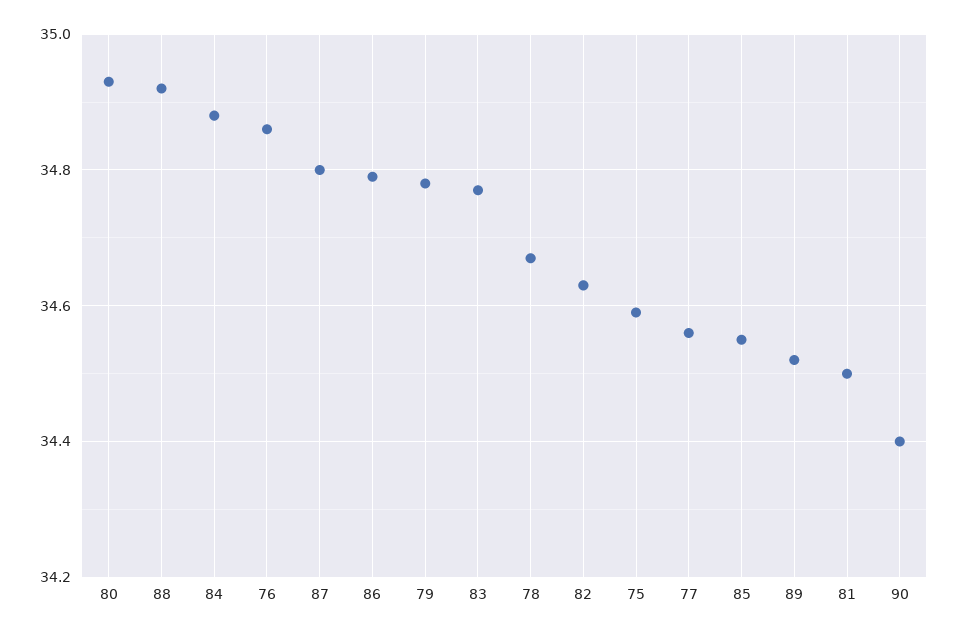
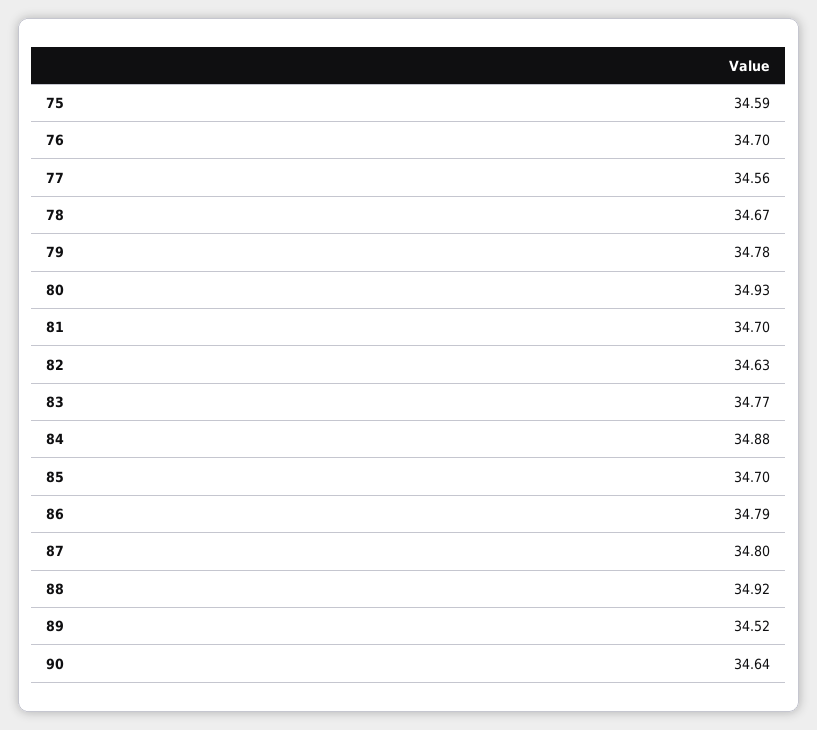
76: 34.85 -> 34.7
85: 34.55 -> 34.7
81: 34.5 -> 34.7
90: 34.4 -> 34.64

